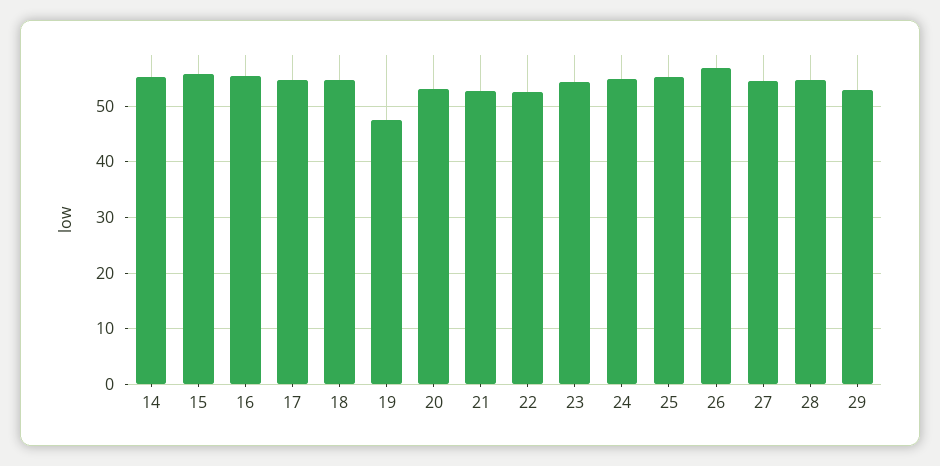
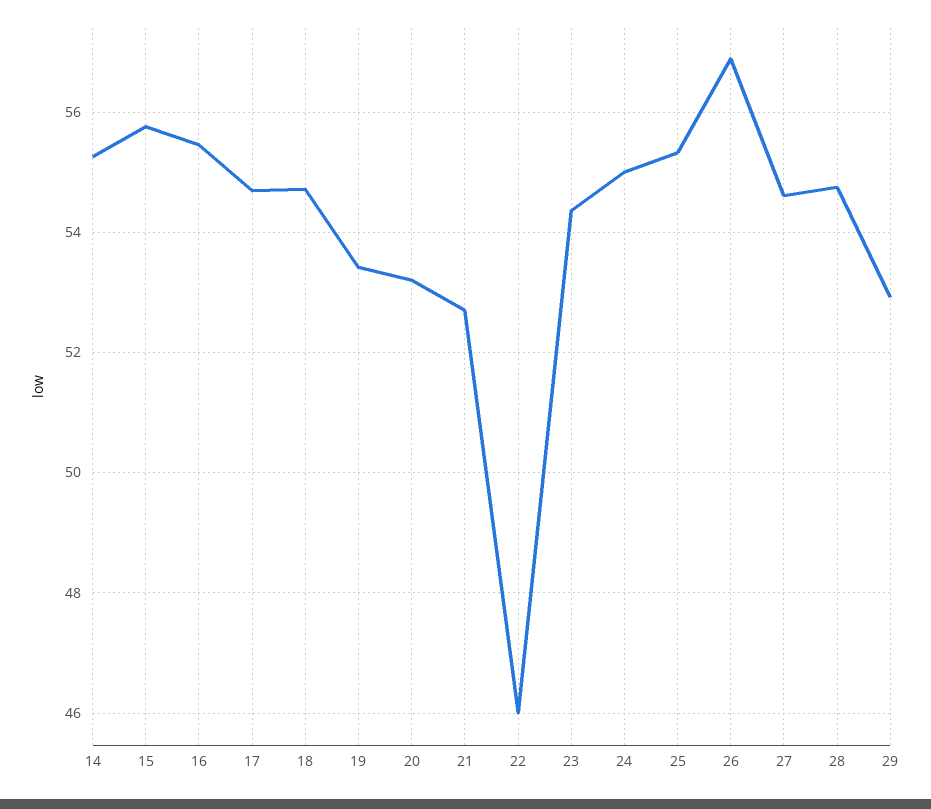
19: 48 -> 53.4
22: 52 -> 46

